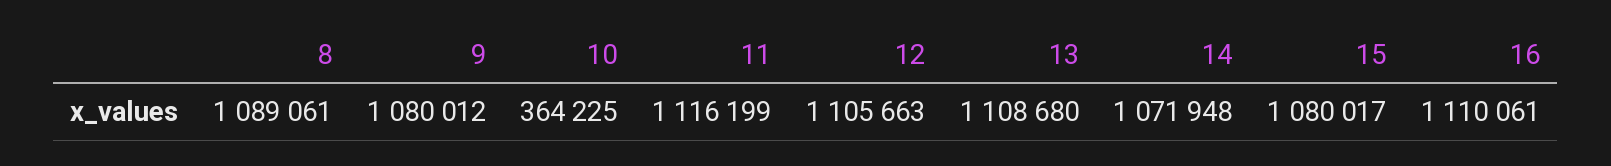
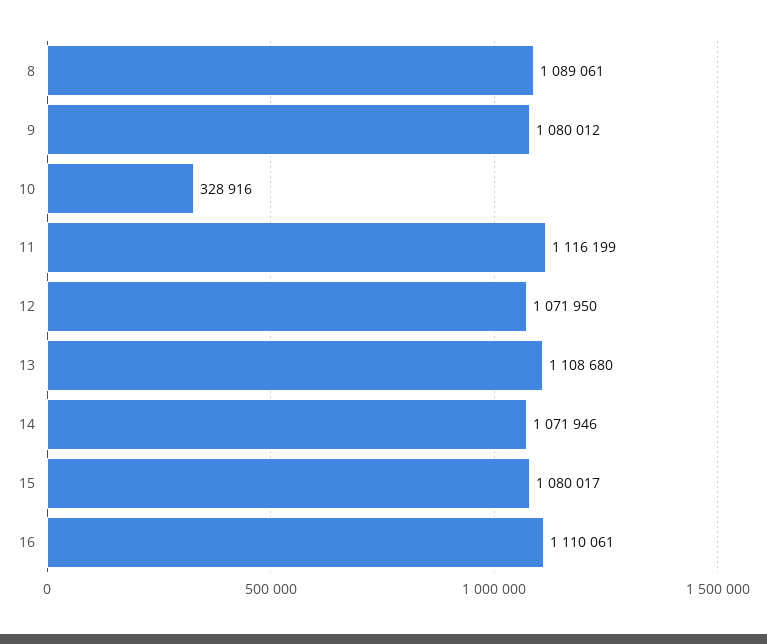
10: 364225 -> 328916
12: 1105663 -> 1071950
14: 1071948 -> 1071946

